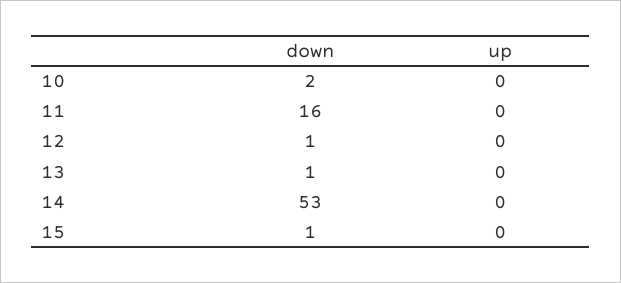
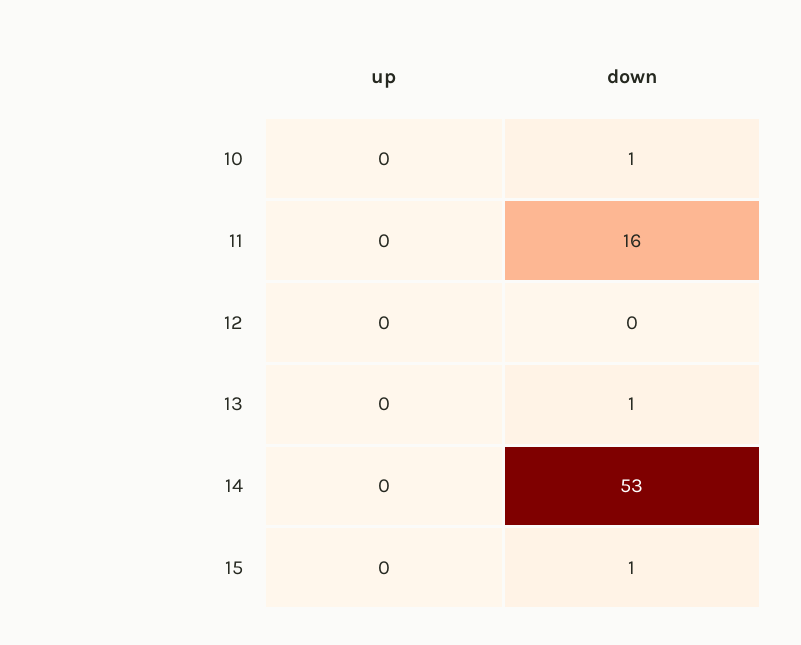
down, 10: 2 -> 1
down, 12: 1 -> 0

